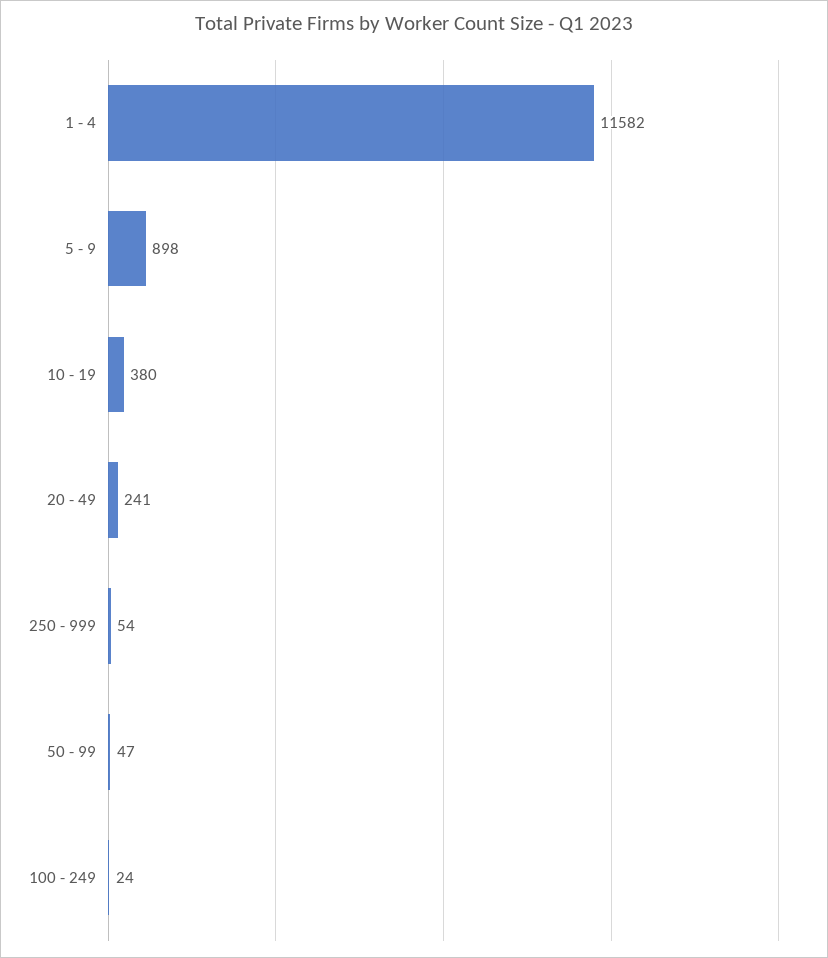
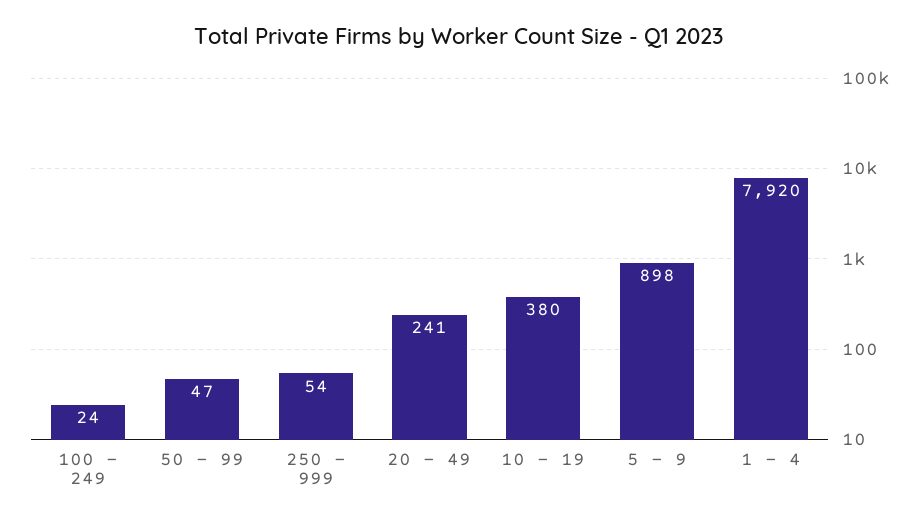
1 - 4: 11582 -> 7920

